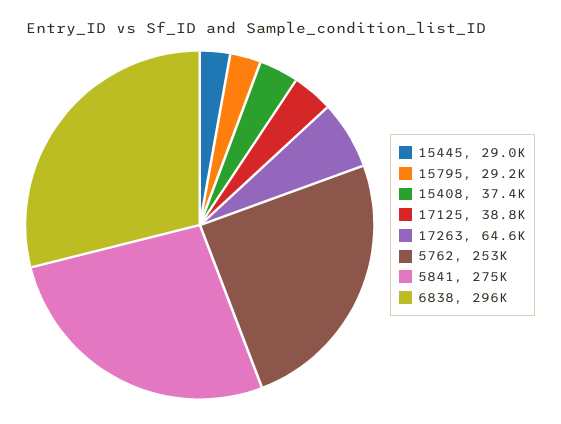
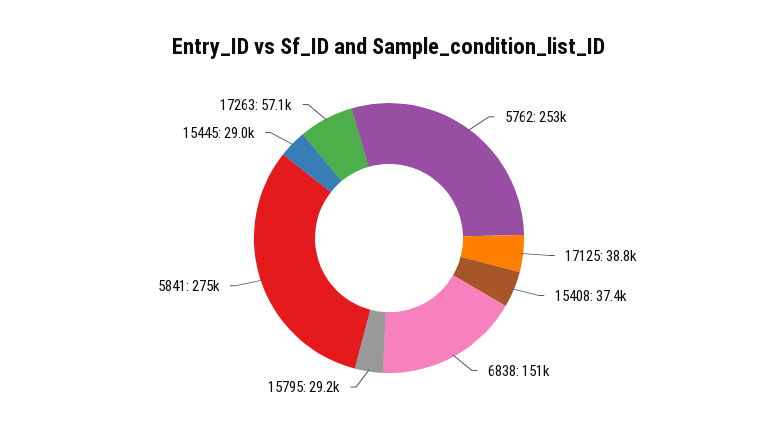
17263: 64600 -> 57100
6838: 296000 -> 151000

